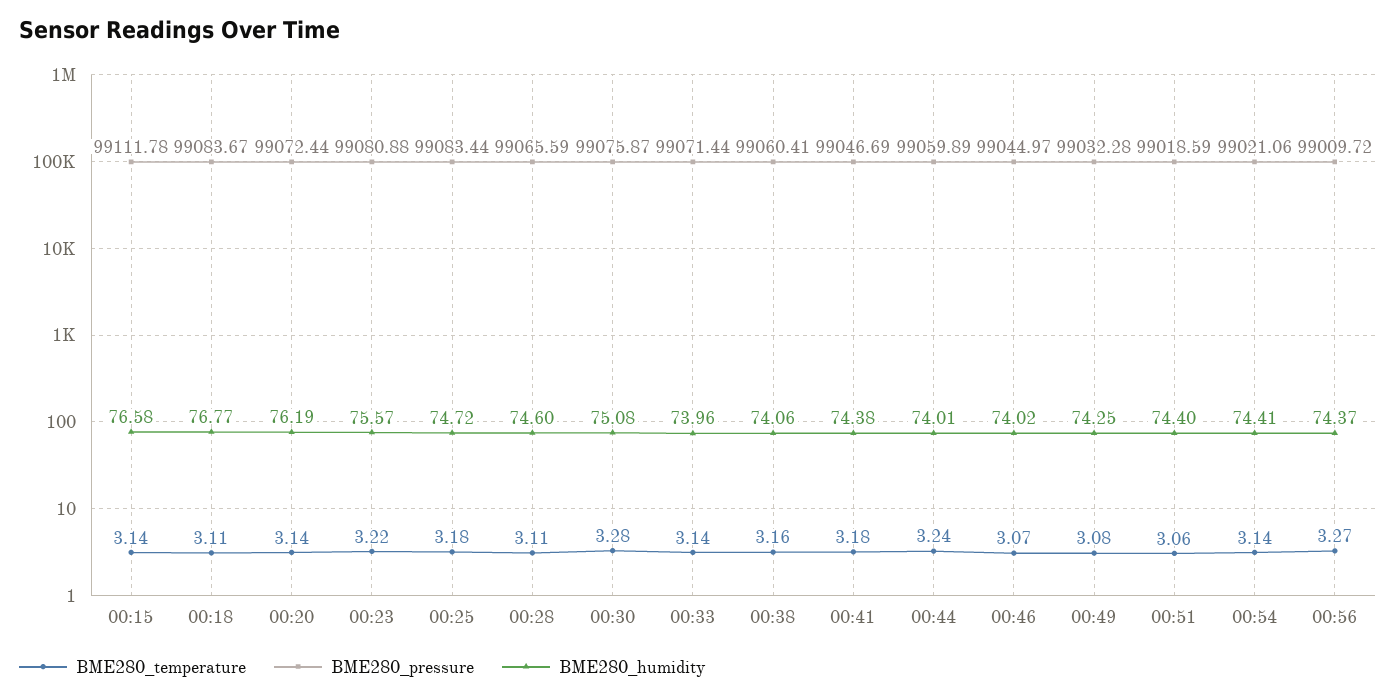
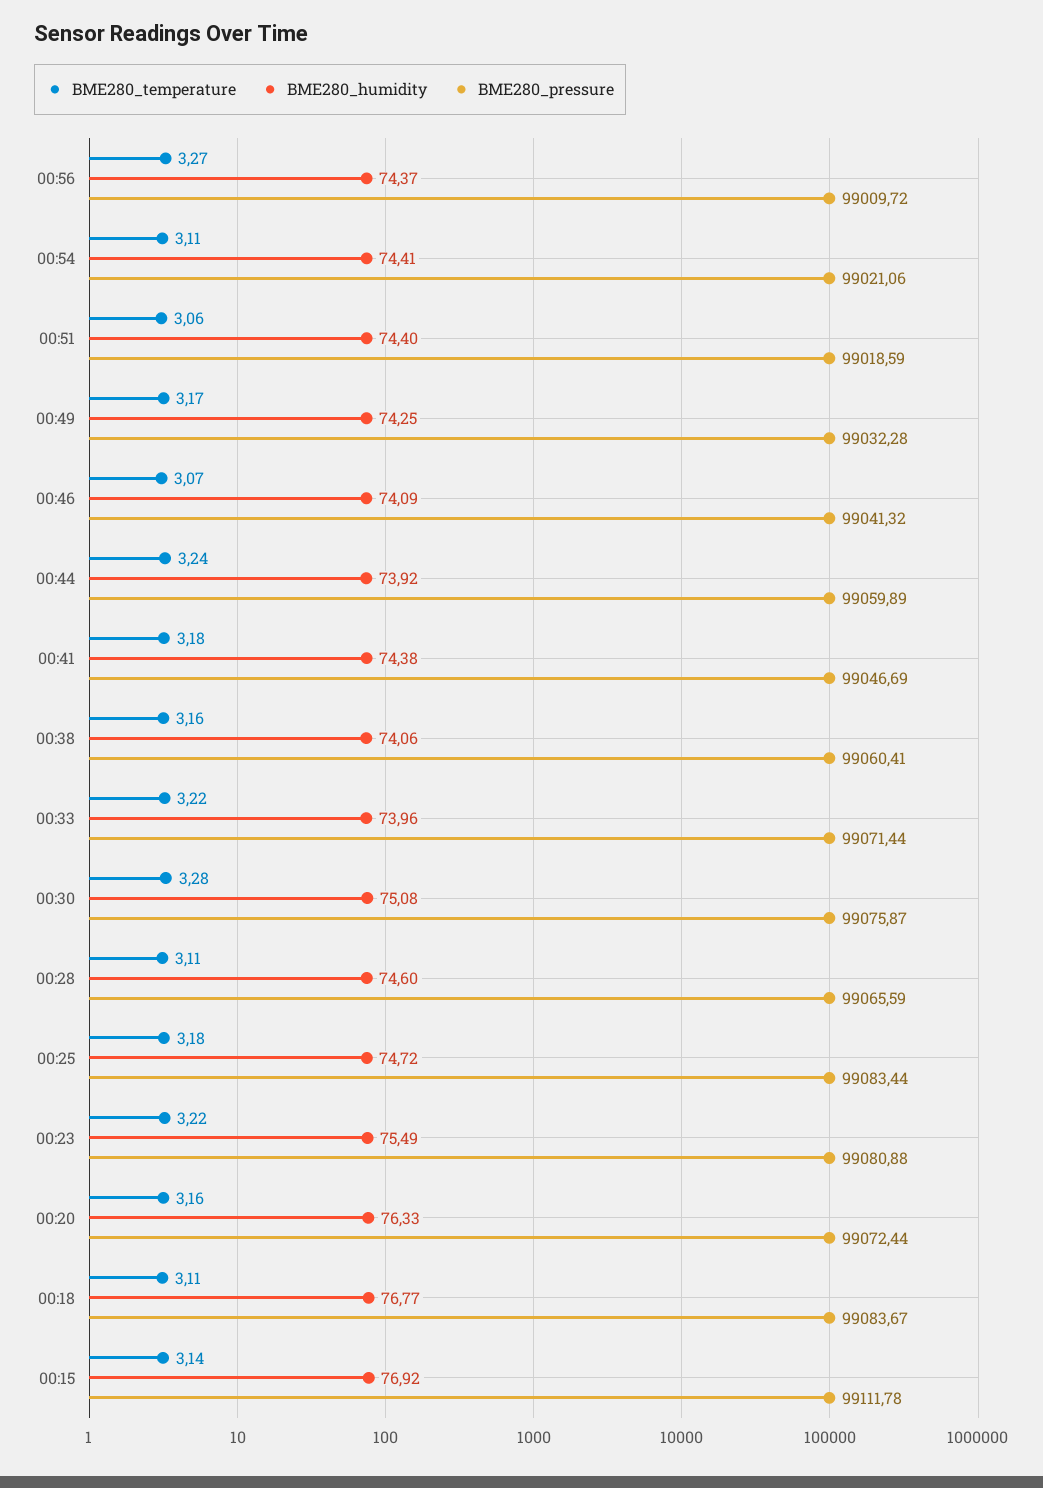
BME280_humidity, 00:15: 76.58 -> 76.92
BME280_temperature, 00:20: 3.14 -> 3.16
BME280_humidity, 00:20: 76.19 -> 76.33
BME280_humidity, 00:23: 75.57 -> 75.49
BME280_temperature, 00:33: 3.14 -> 3.22
BME280_humidity, 00:44: 74.01 -> 73.92
BME280_pressure, 00:46: 99044.97 -> 99041.32
BME280_humidity, 00:46: 74.02 -> 74.09
BME280_temperature, 00:49: 3.08 -> 3.17
BME280_temperature, 00:54: 3.14 -> 3.11

